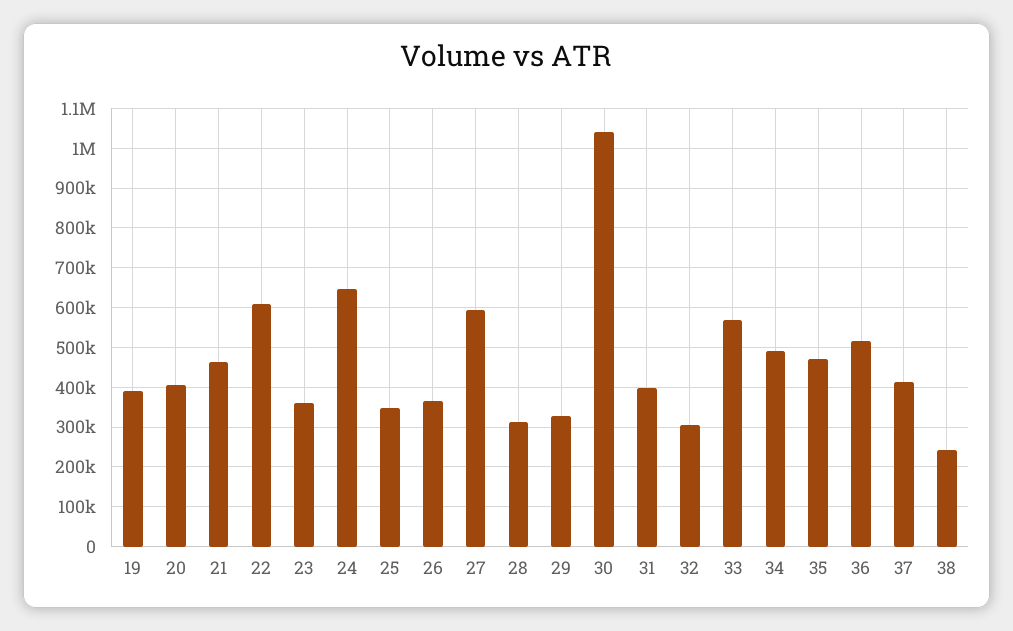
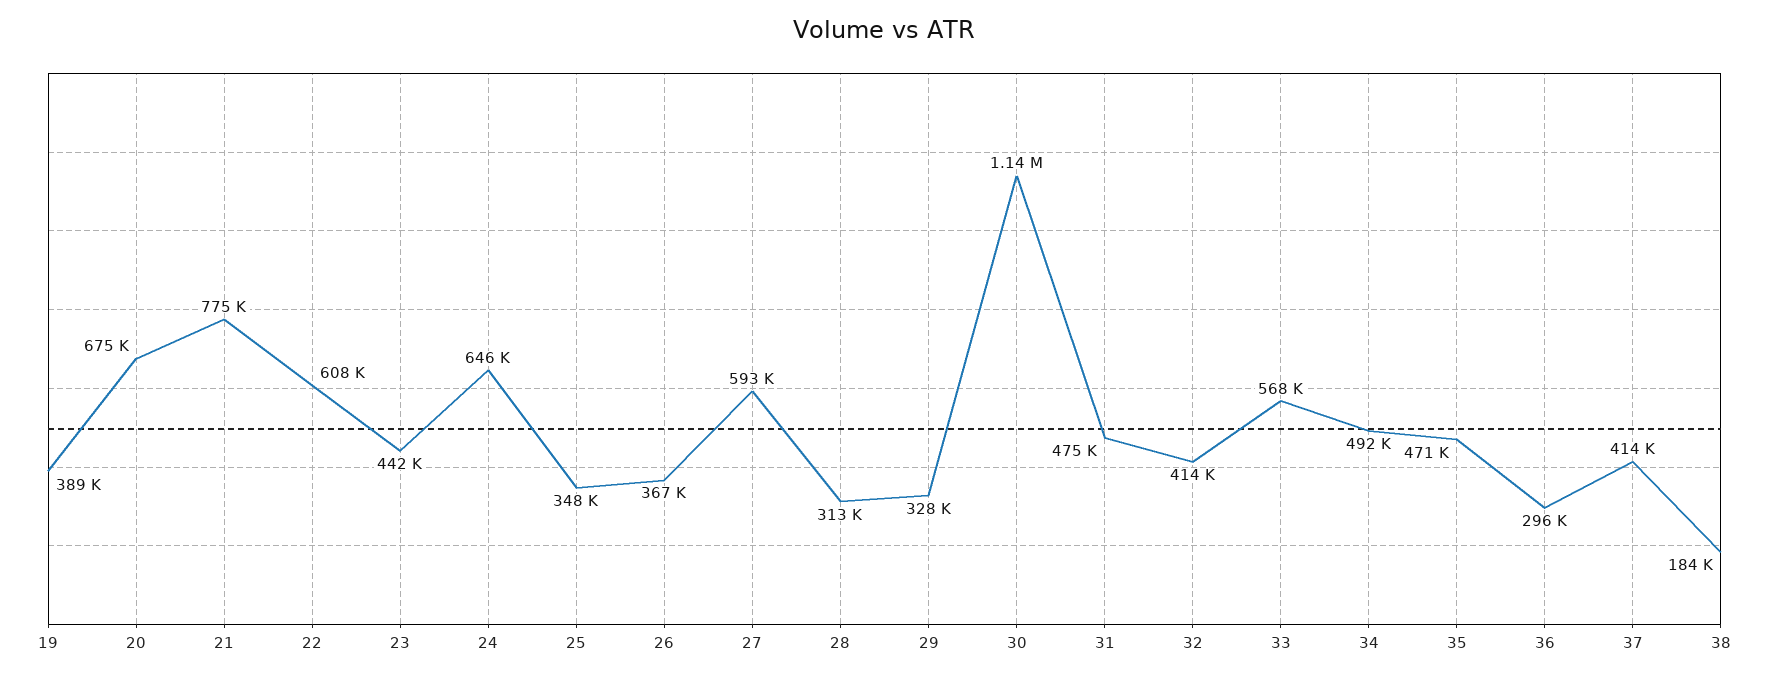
20: 400000 -> 675000
21: 460000 -> 775000
23: 360000 -> 442000
30: 1040000 -> 1140000
31: 400000 -> 475000
32: 300000 -> 414000
36: 520000 -> 296000
38: 240000 -> 184000

